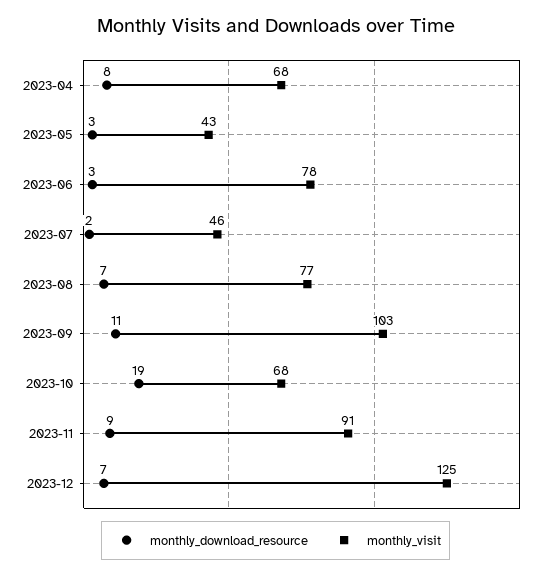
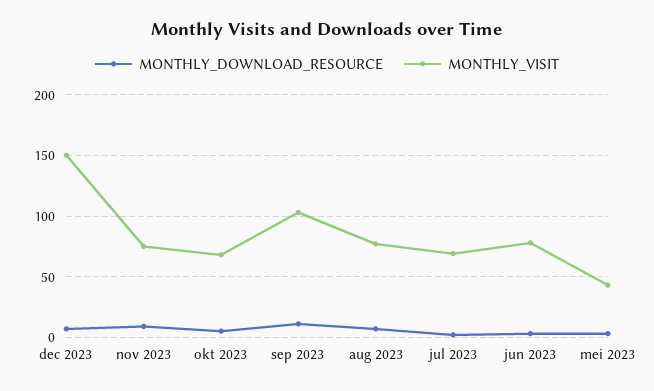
monthly_download_resource, 2023-04: 8 -> none
monthly_visit, 2023-04: 68 -> none
monthly_visit, 2023-07: 46 -> 70
monthly_download_resource, 2023-10: 19 -> 5
monthly_visit, 2023-11: 91 -> 75
monthly_visit, 2023-12: 125 -> 150

